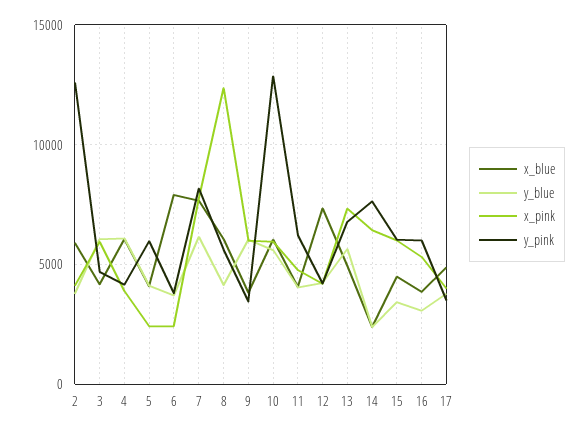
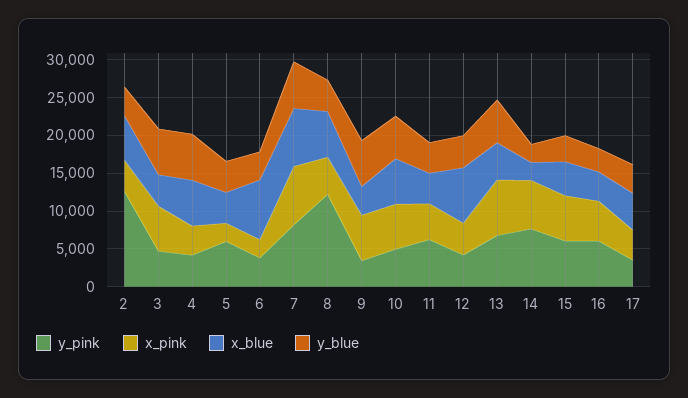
x_pink, 8: 12500 -> 5000
y_pink, 8: 5500 -> 12500
y_pink, 10: 13000 -> 5000

